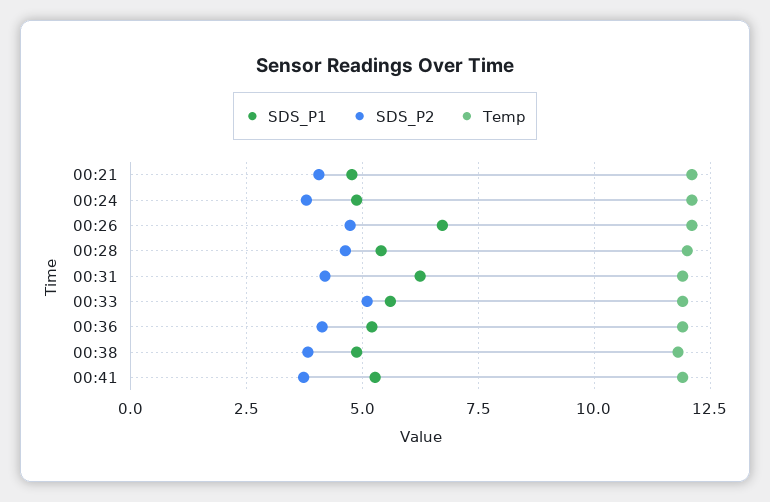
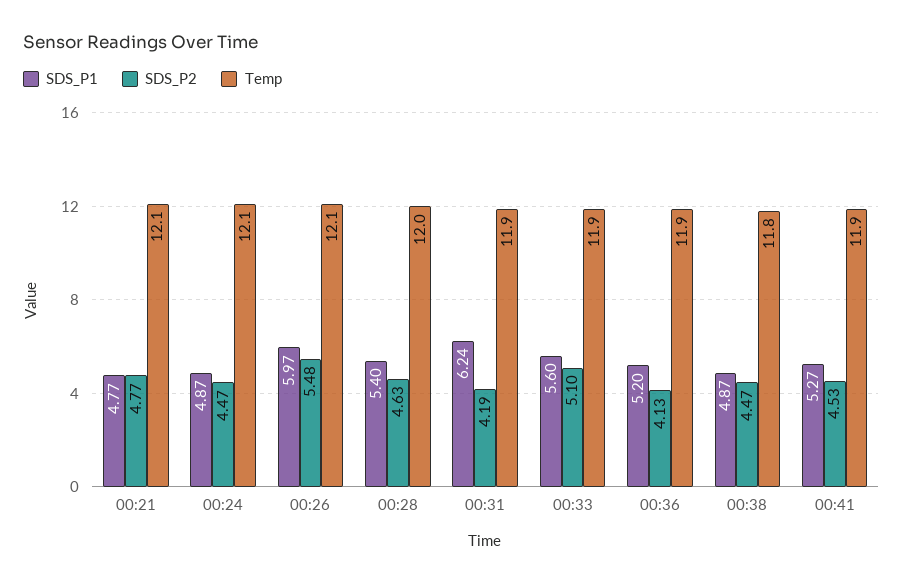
SDS_P2, 00:21: 4 -> 4.77
SDS_P2, 00:24: 3.75 -> 4.47
SDS_P1, 00:26: 6.75 -> 5.97
SDS_P2, 00:26: 4.75 -> 5.48
SDS_P2, 00:38: 3.75 -> 4.47
SDS_P2, 00:41: 3.75 -> 4.53

